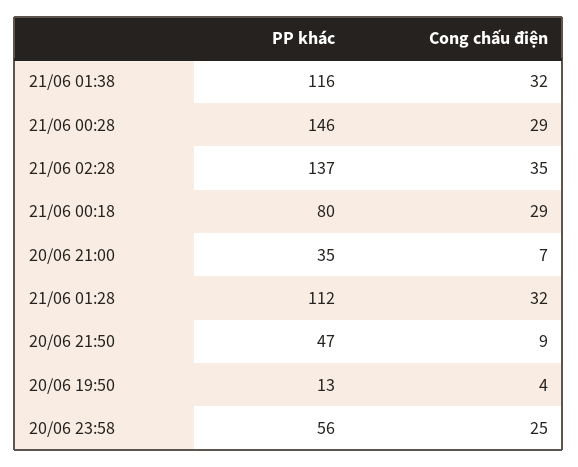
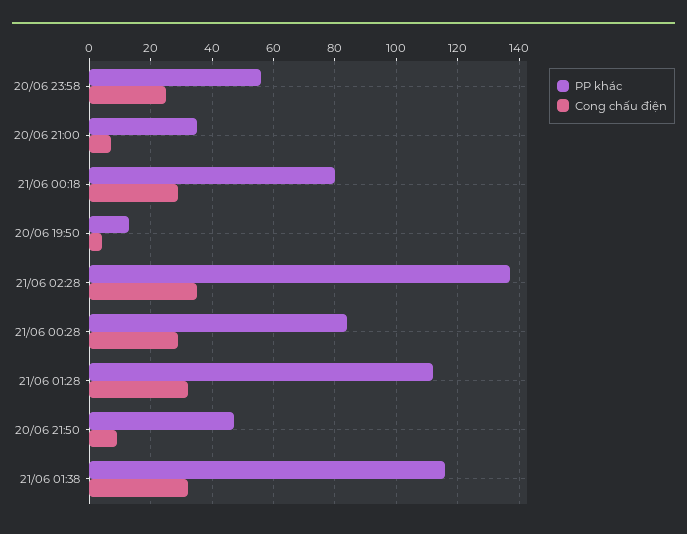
PP khác, 21/06 00:28: 146 -> 85

